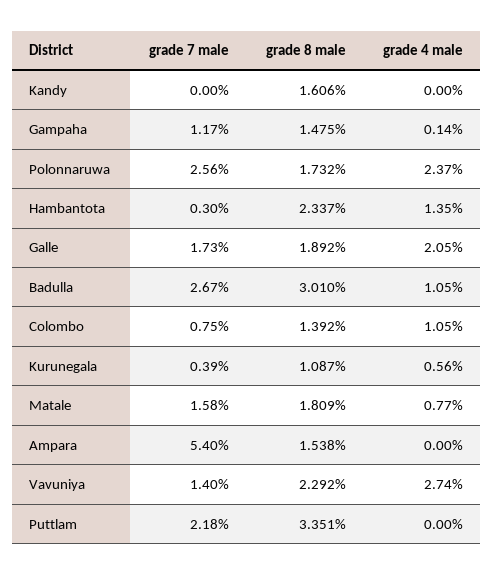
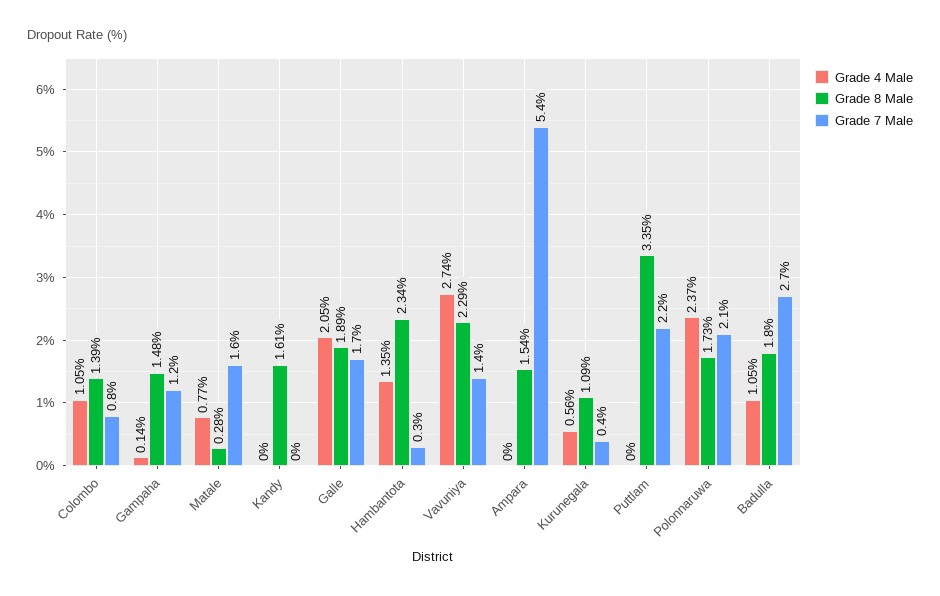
grade 7 male, Polonnaruwa: 2.56 -> 2.1
grade 8 male, Badulla: 3.01 -> 1.8
grade 8 male, Matale: 1.809 -> 0.28

